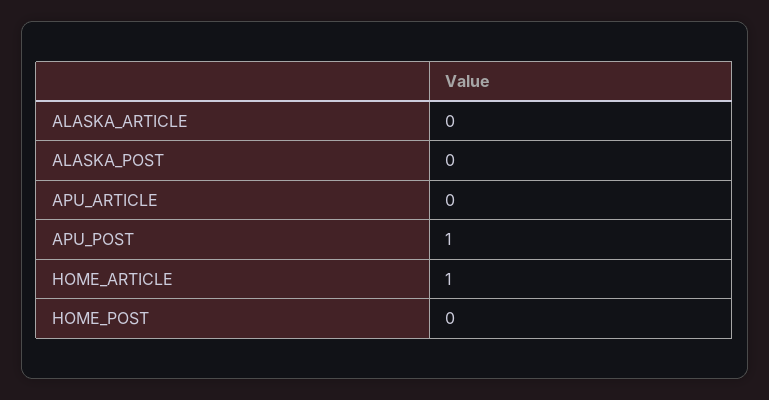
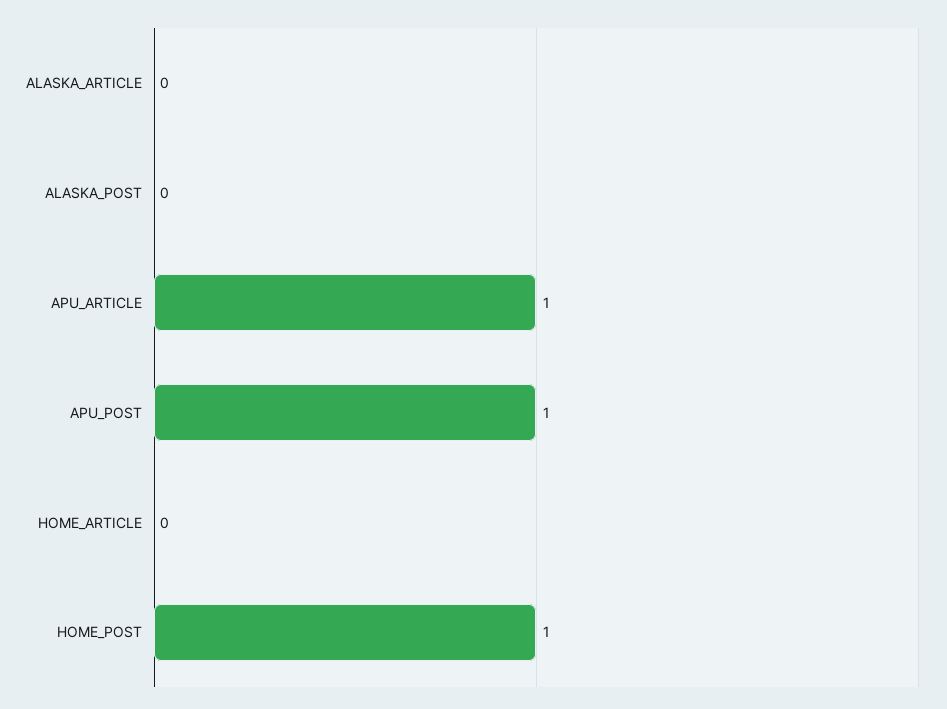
APU_ARTICLE: 0 -> 1
HOME_ARTICLE: 1 -> 0
HOME_POST: 0 -> 1

